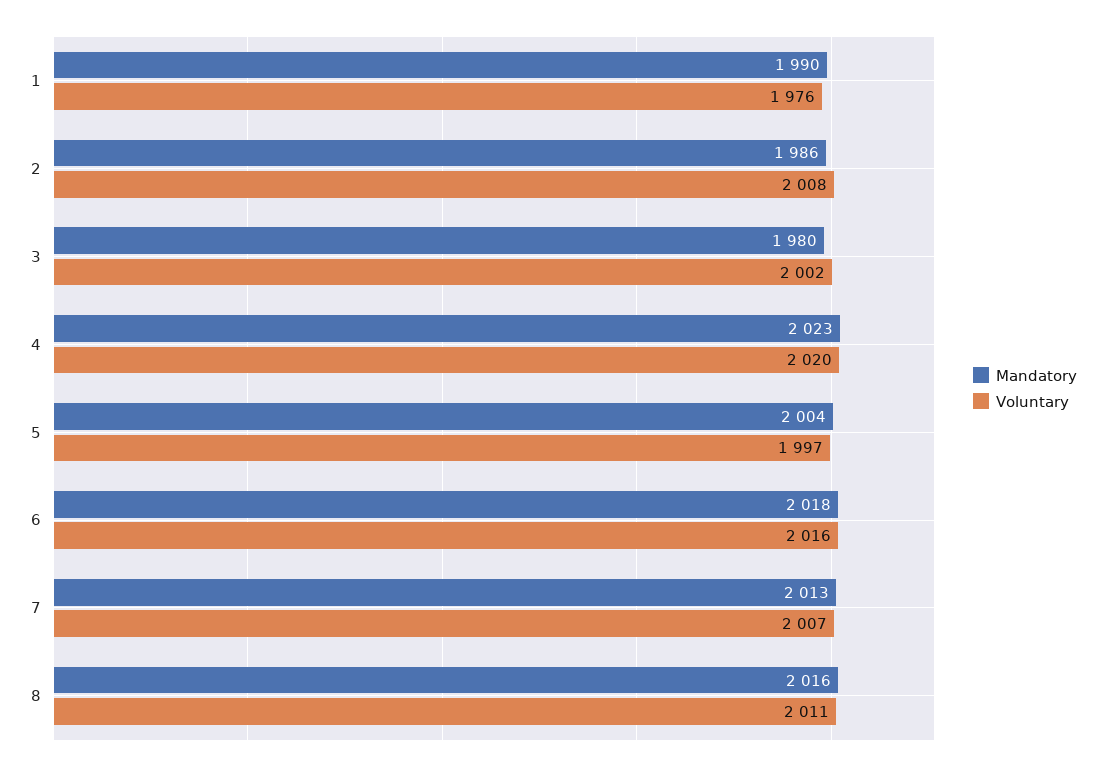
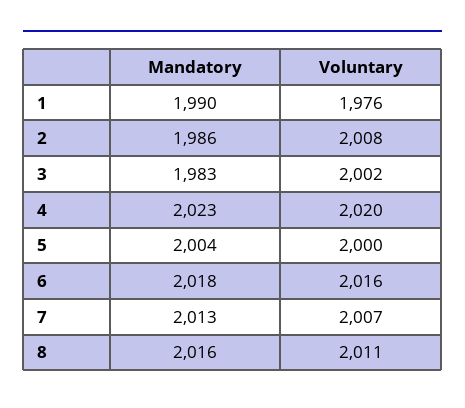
Mandatory, 3: 1980 -> 1983
Voluntary, 5: 1997 -> 2000

